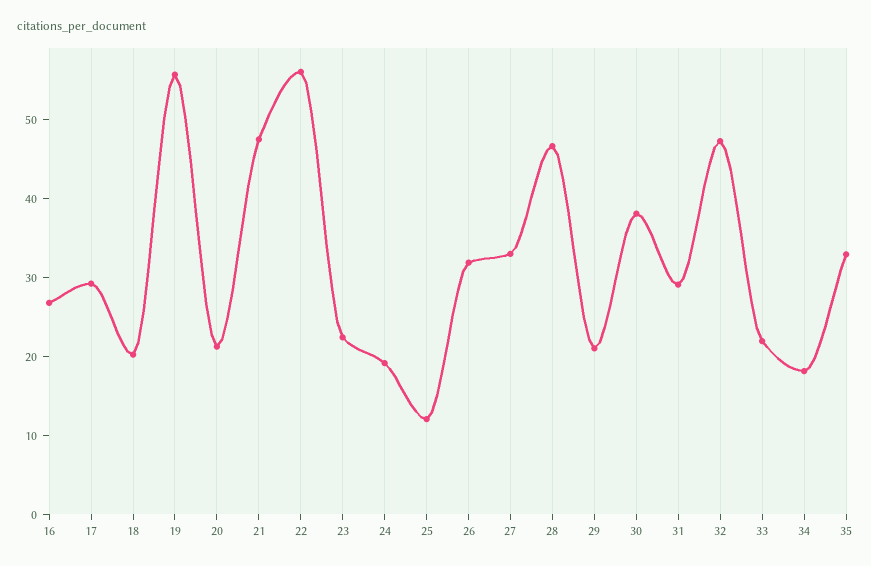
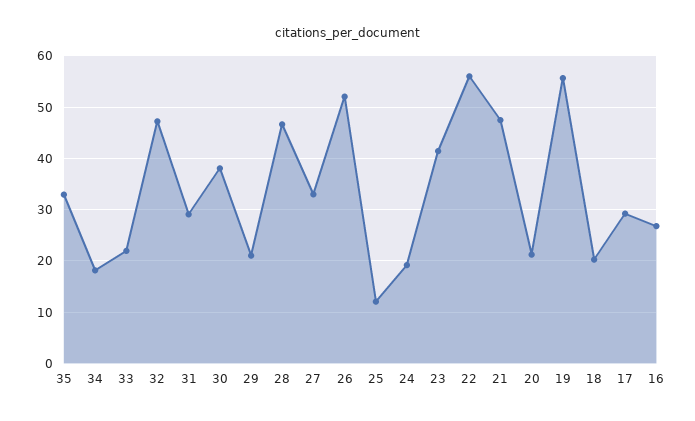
23: 22 -> 42
26: 32 -> 52

